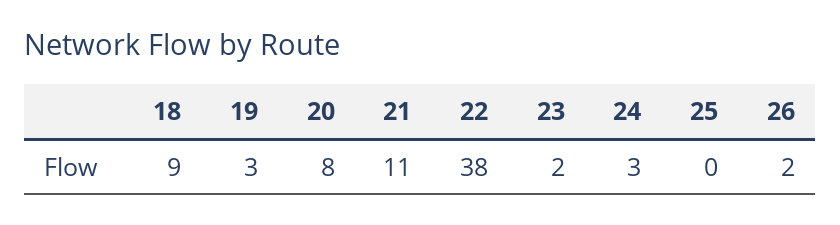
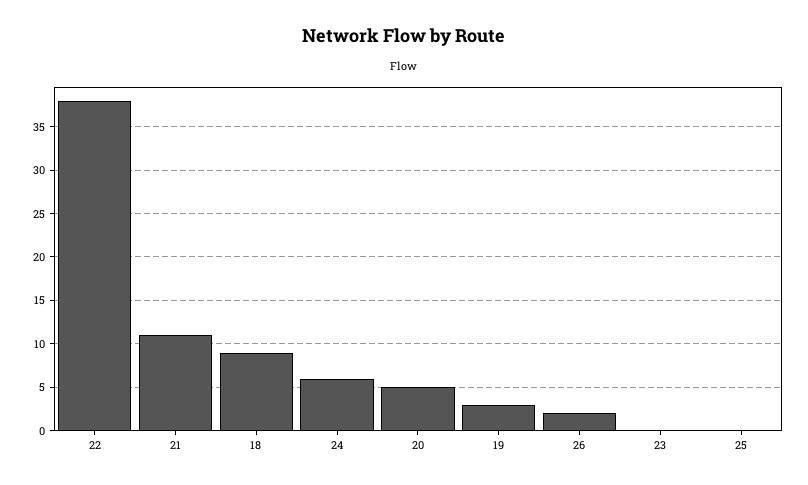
20: 8 -> 5
23: 2 -> 0
24: 3 -> 6

